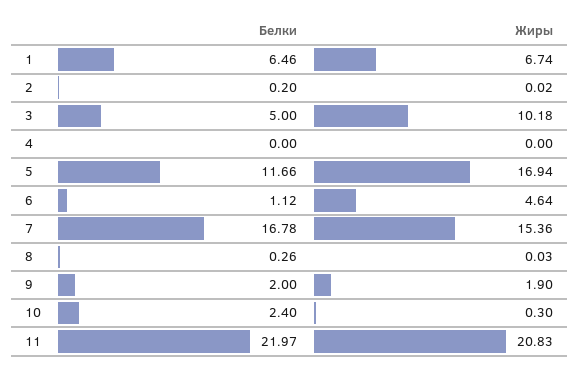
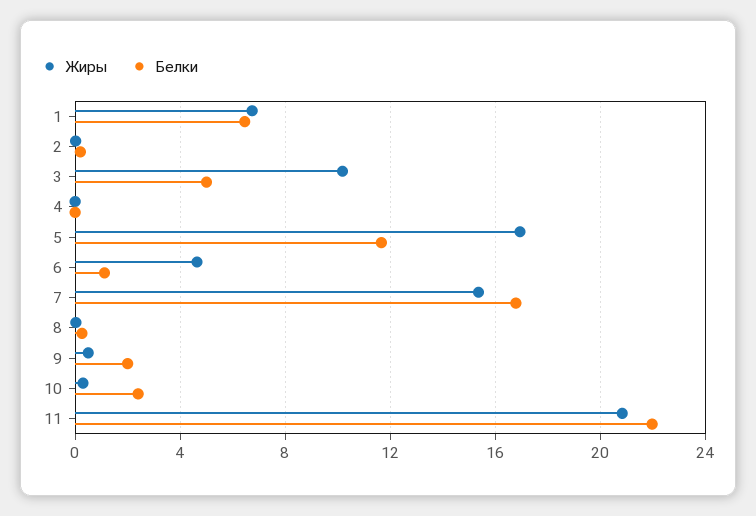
Жиры, 9: 1.9 -> 0.5

